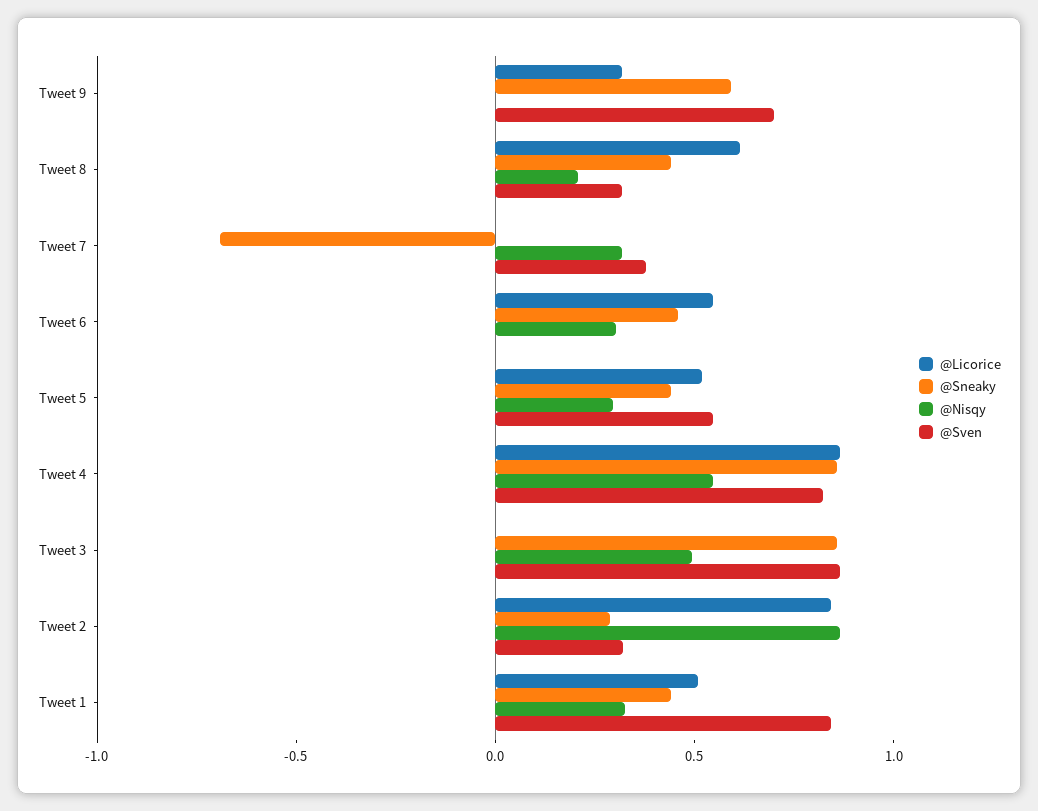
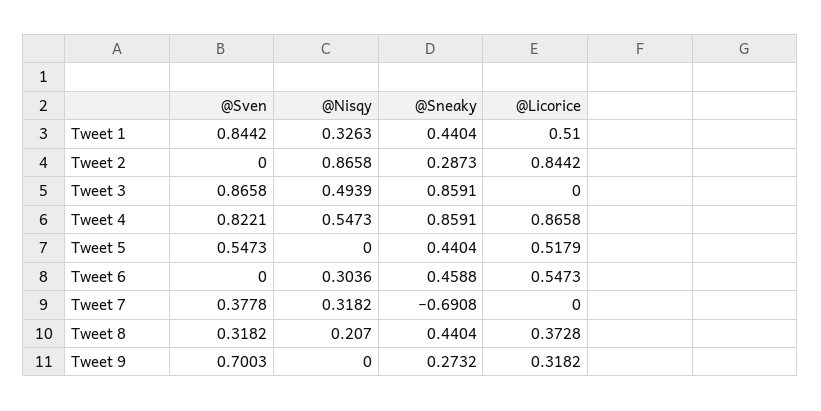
@Sneaky, Tweet 9: 0.6 -> 0.2732
@Licorice, Tweet 8: 0.6 -> 0.3728
@Nisqy, Tweet 5: 0.3 -> 0
@Sven, Tweet 2: 0.3 -> 0

